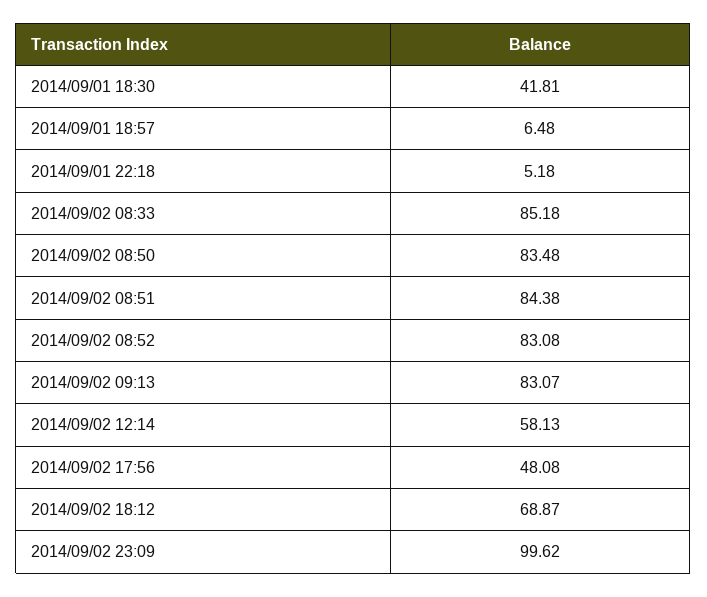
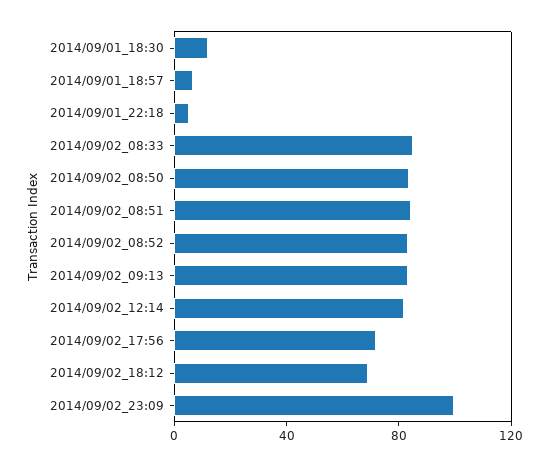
2014/09/01 18:30: 41.81 -> 10
2014/09/02 12:14: 58.13 -> 80
2014/09/02 17:56: 48.08 -> 70

